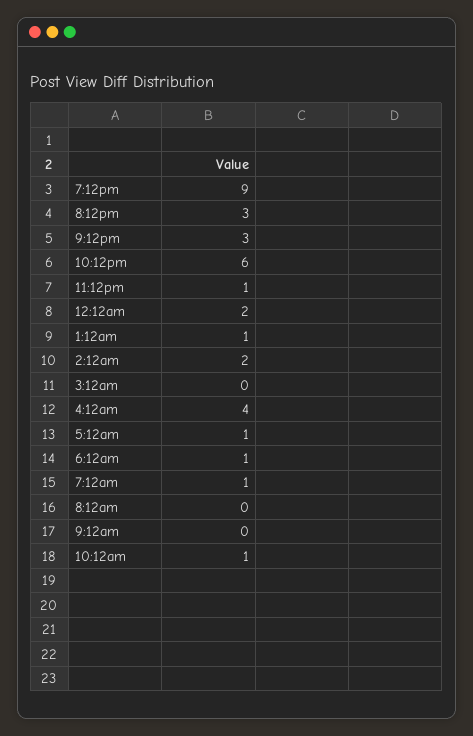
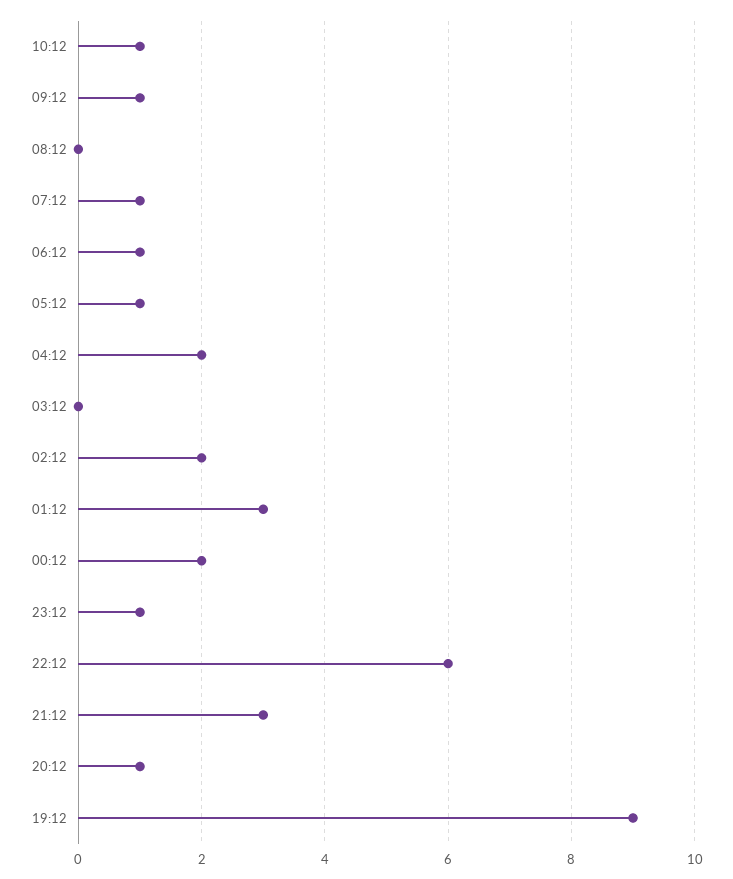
8:12pm: 3 -> 1
1:12am: 1 -> 3
4:12am: 4 -> 2
9:12am: 0 -> 1

